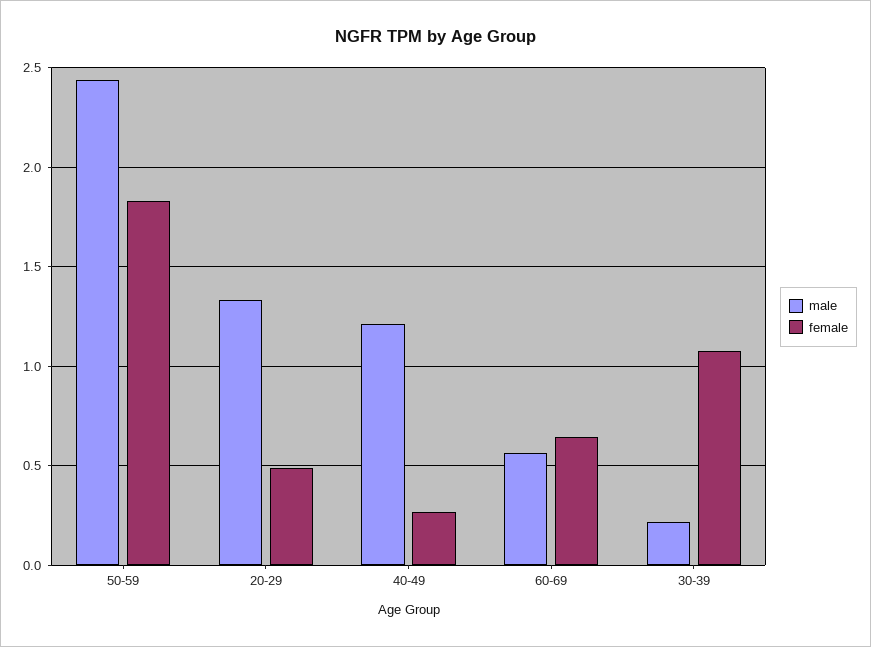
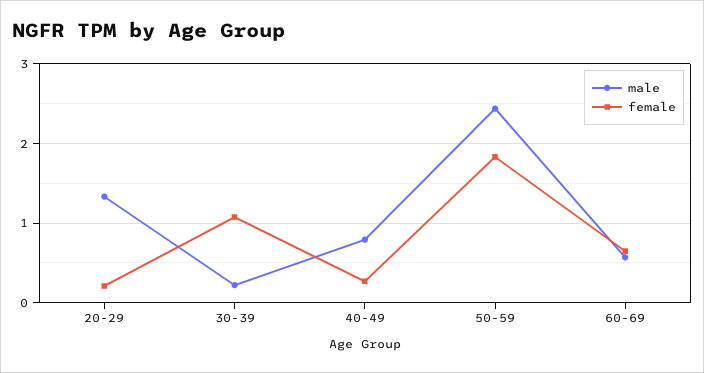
female, 20-29: 0.5 -> 0.2
male, 40-49: 1.2 -> 0.8

